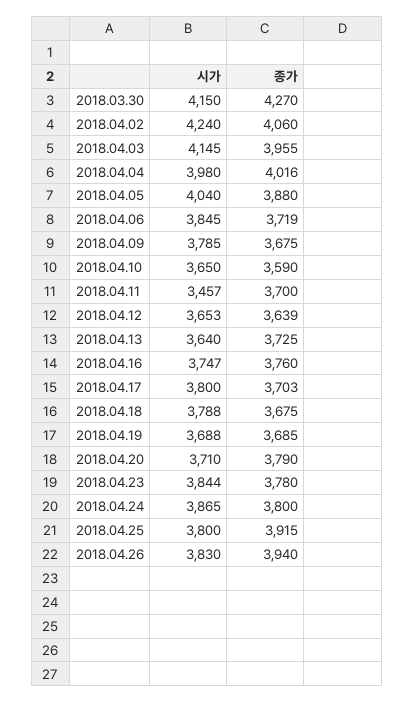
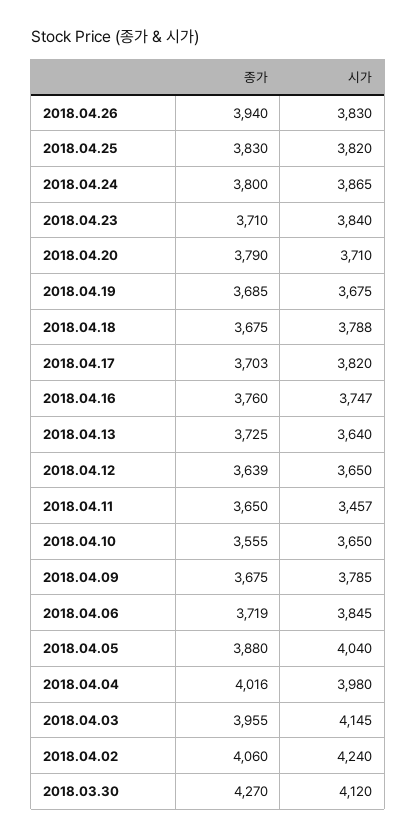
시가, 2018.03.30: 4150 -> 4120
종가, 2018.04.10: 3590 -> 3555
종가, 2018.04.11: 3700 -> 3650
시가, 2018.04.12: 3653 -> 3650
시가, 2018.04.17: 3800 -> 3820
시가, 2018.04.19: 3688 -> 3675
시가, 2018.04.23: 3844 -> 3840
종가, 2018.04.23: 3780 -> 3710
시가, 2018.04.25: 3800 -> 3820
종가, 2018.04.25: 3915 -> 3830

